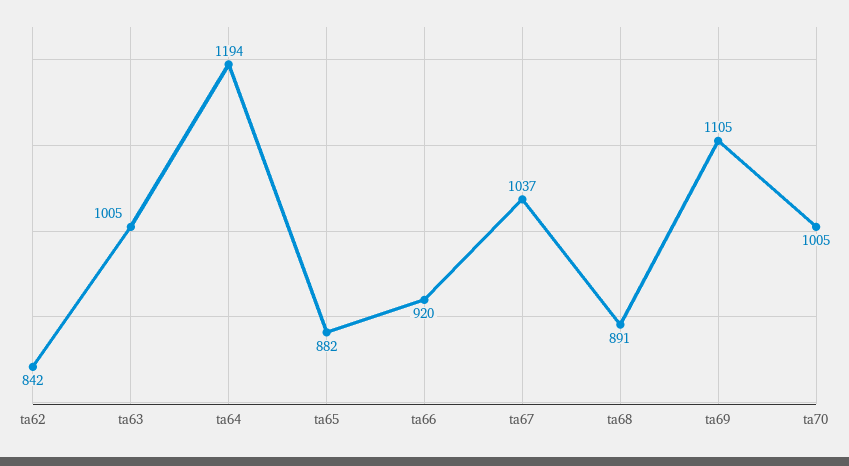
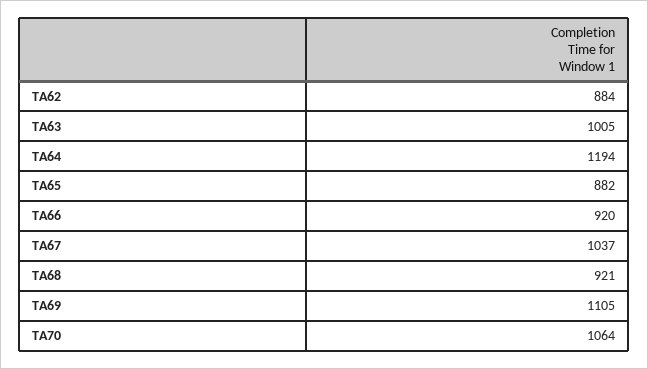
ta62: 842 -> 884
ta68: 891 -> 921
ta70: 1005 -> 1064

